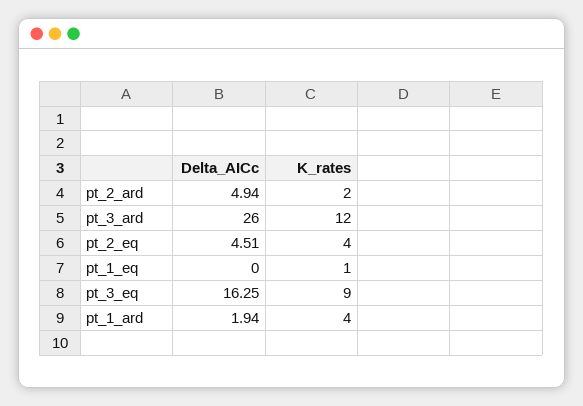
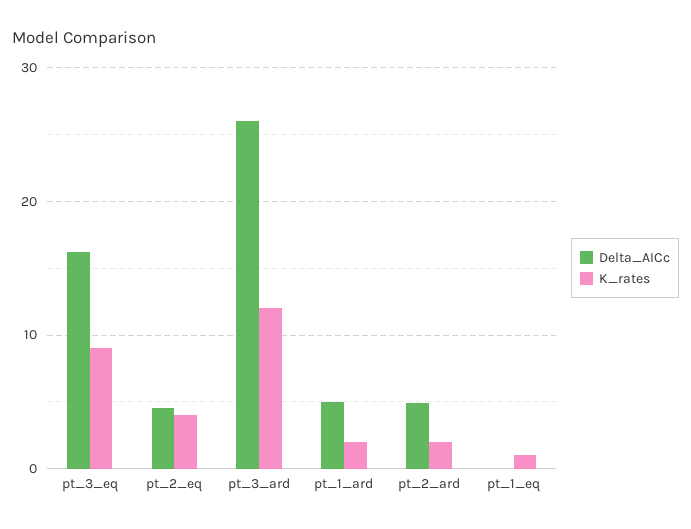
Delta_AICc, pt_1_ard: 1.94 -> 5
K_rates, pt_1_ard: 4 -> 2

